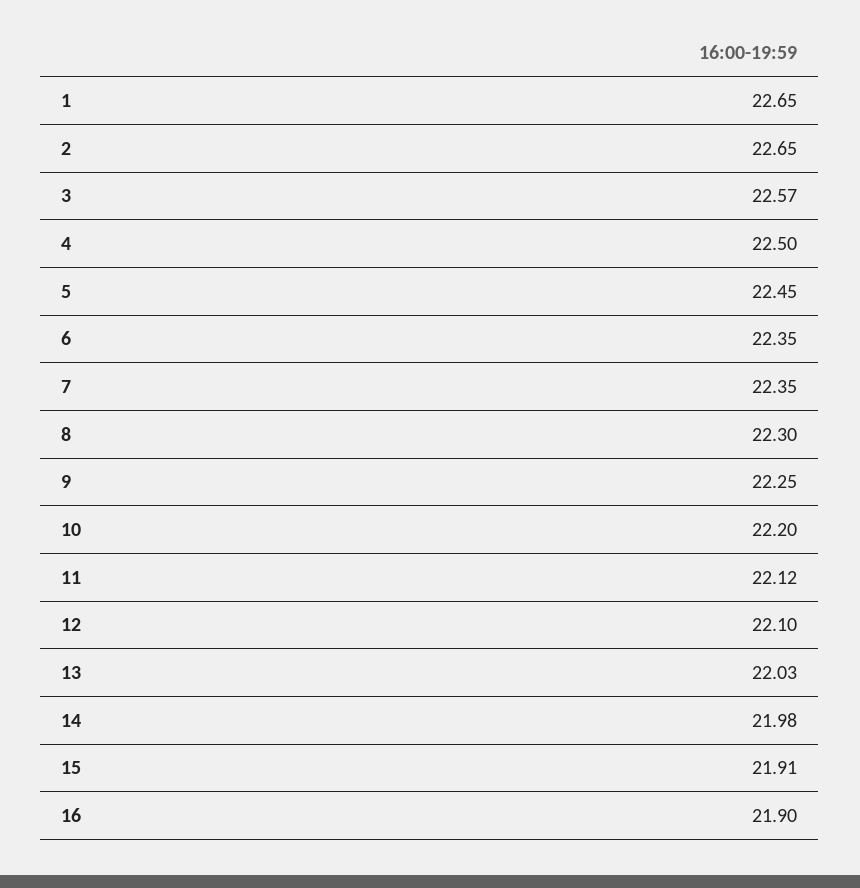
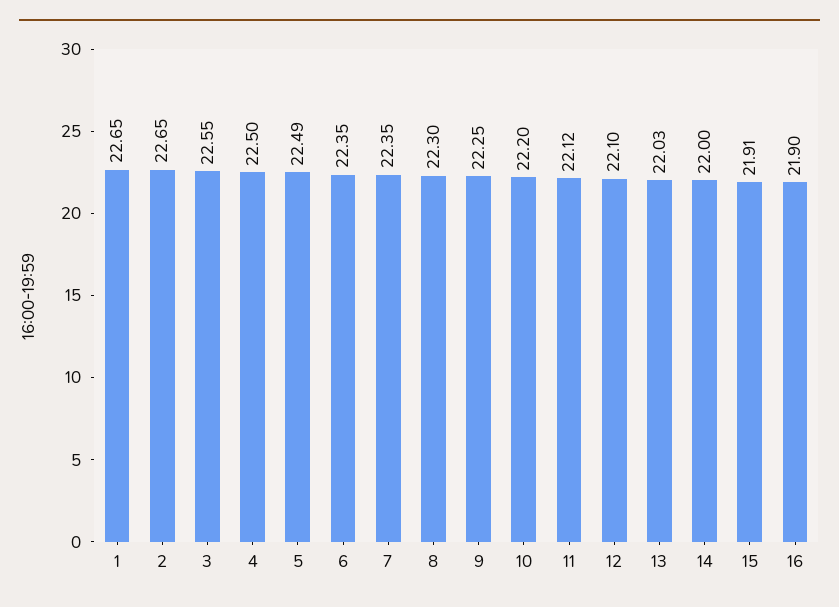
3: 22.57 -> 22.55
5: 22.45 -> 22.49
14: 21.98 -> 22

